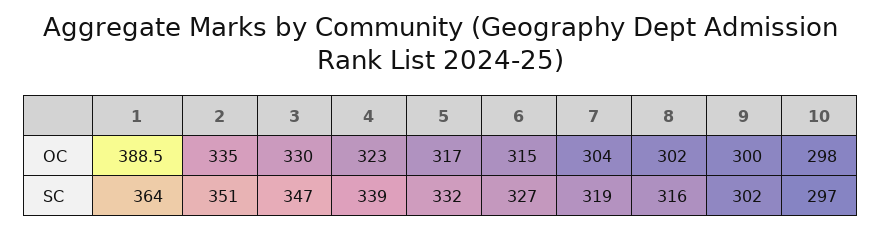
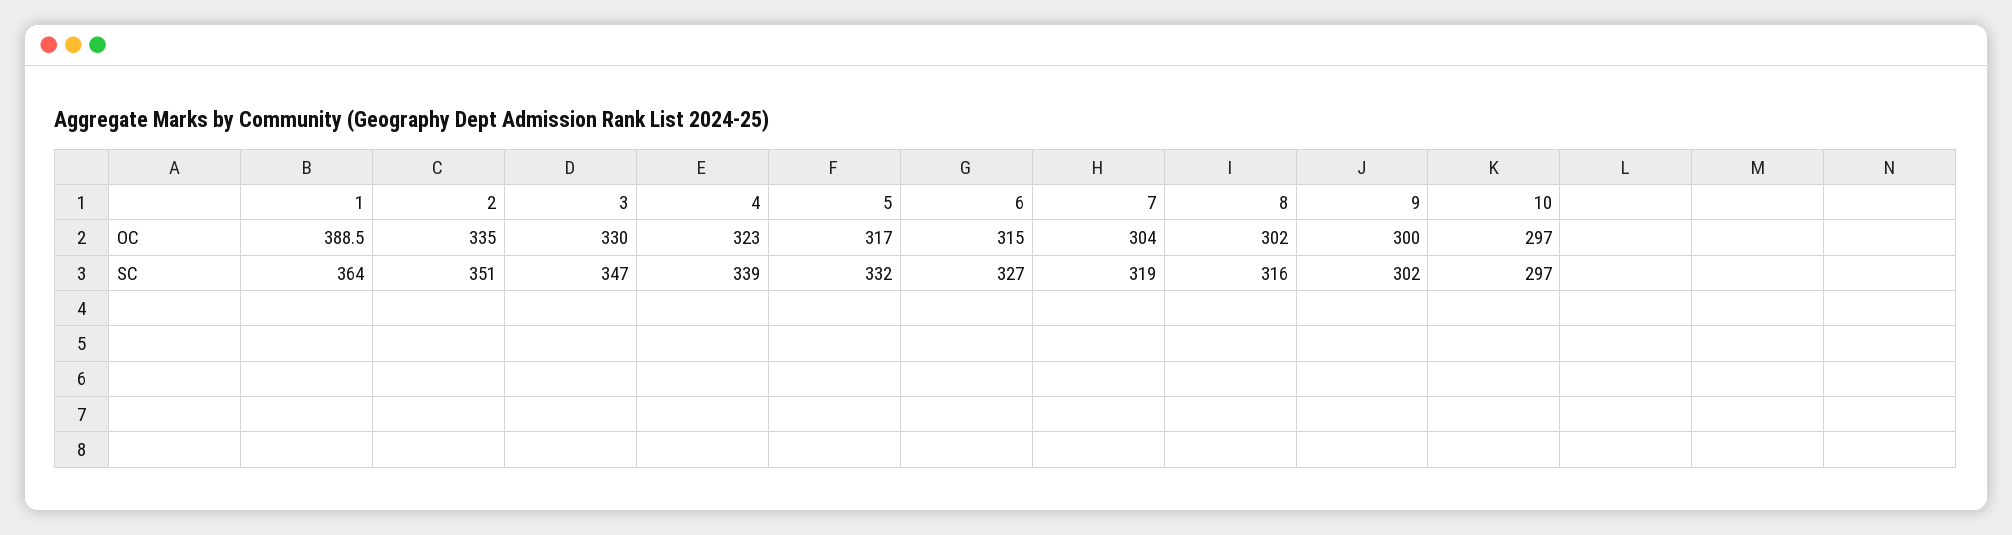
10, OC: 298 -> 297

